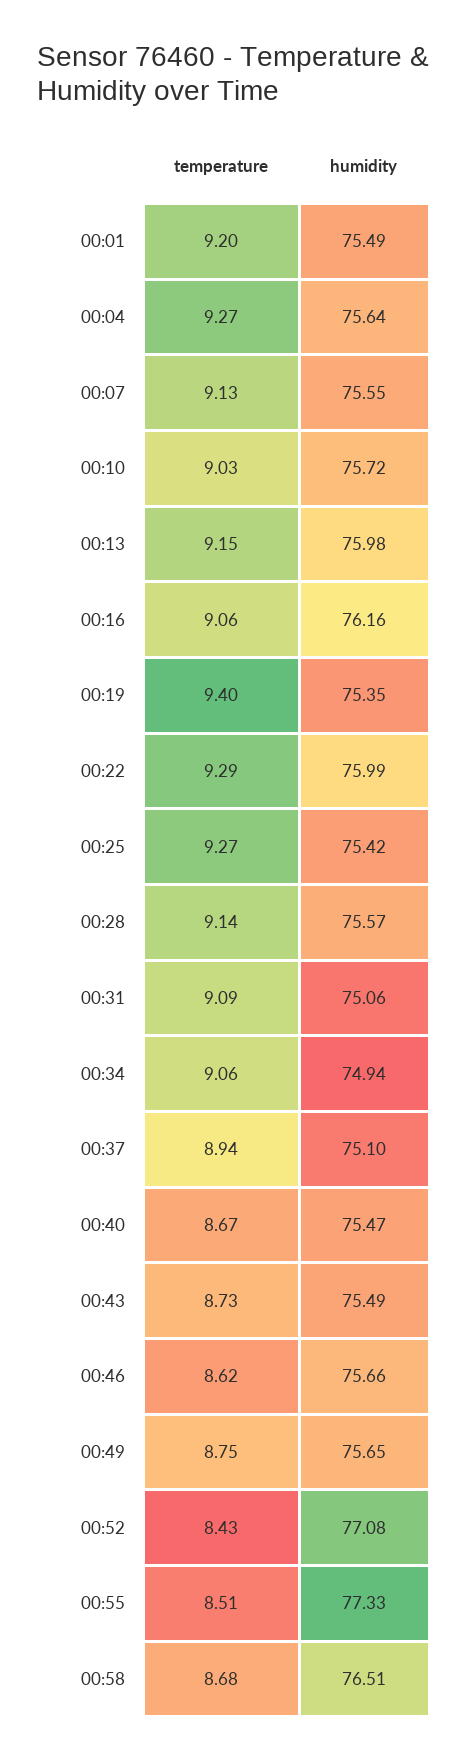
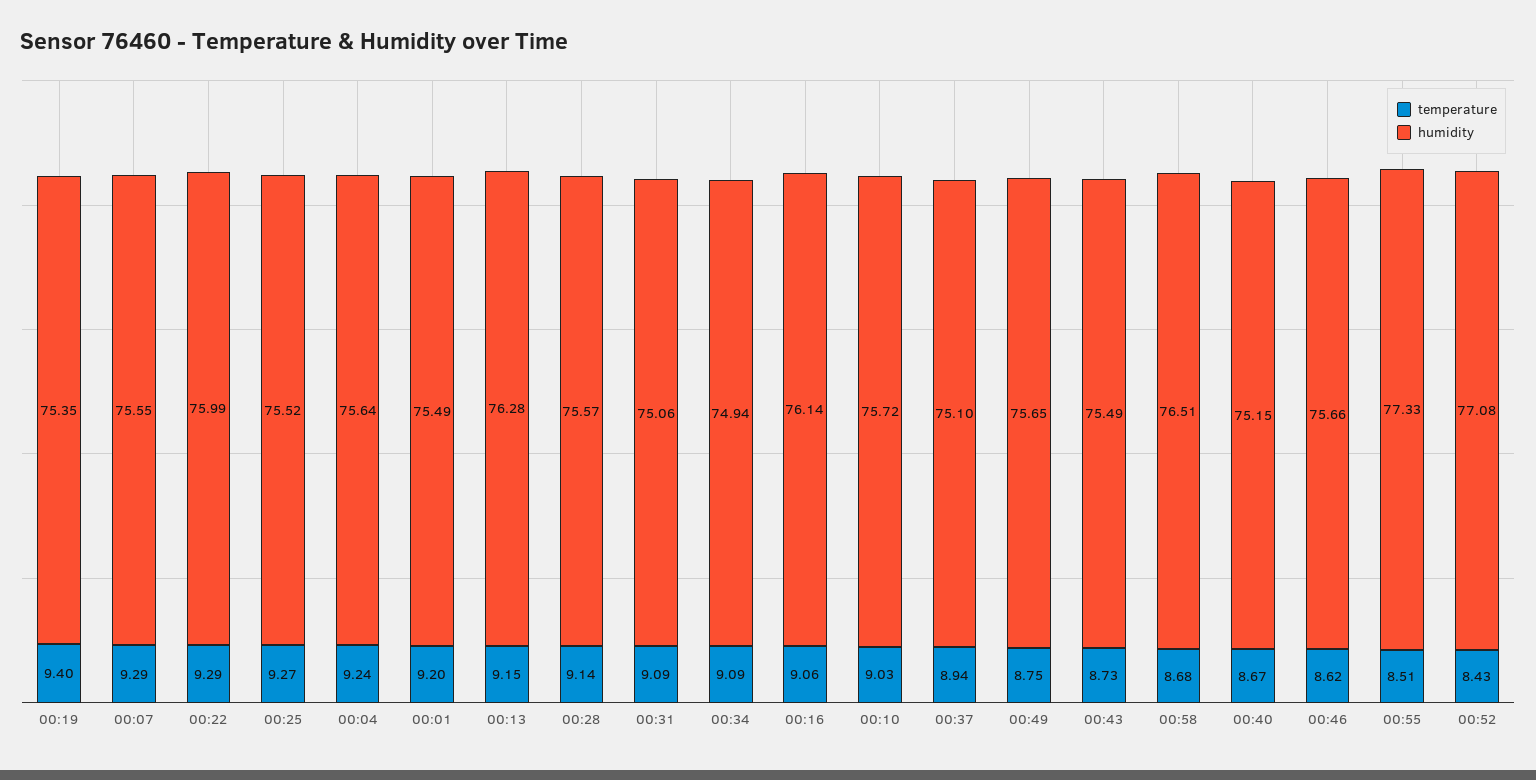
temperature, 00:04: 9.27 -> 9.24
temperature, 00:07: 9.13 -> 9.29
humidity, 00:13: 75.98 -> 76.28
humidity, 00:16: 76.16 -> 76.14
humidity, 00:25: 75.42 -> 75.52
temperature, 00:34: 9.06 -> 9.09
humidity, 00:40: 75.47 -> 75.15

